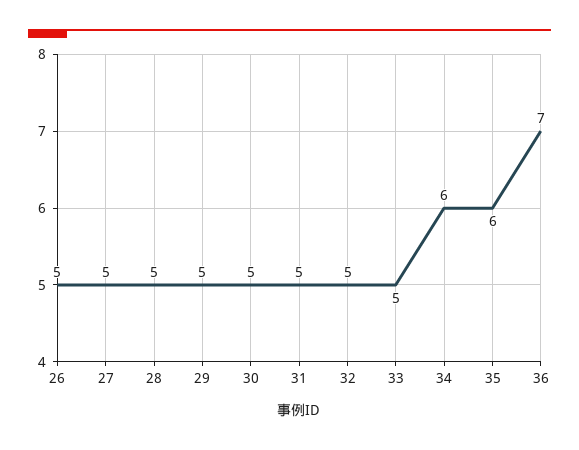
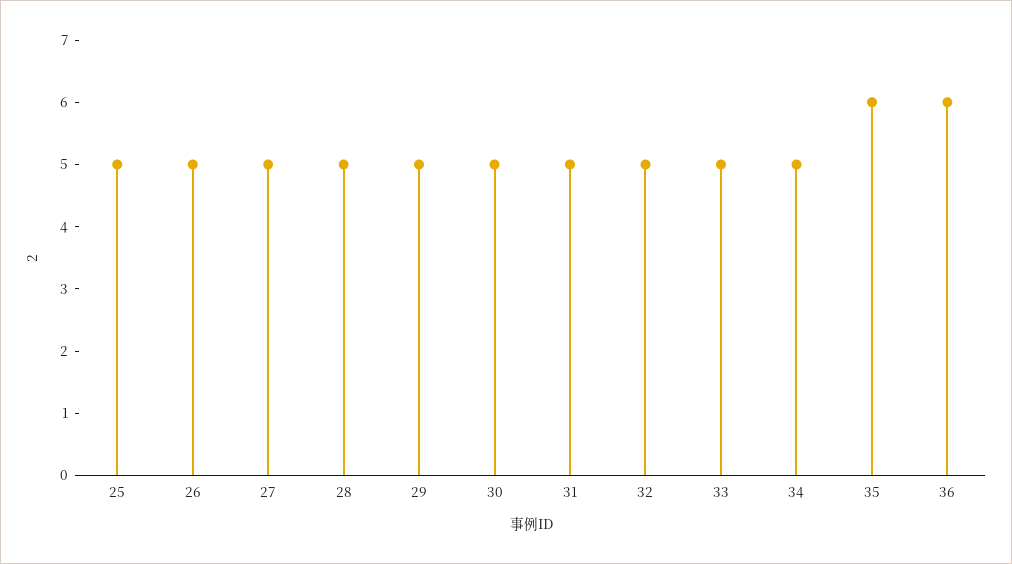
34: 6 -> 5
36: 7 -> 6
25: none -> 5

